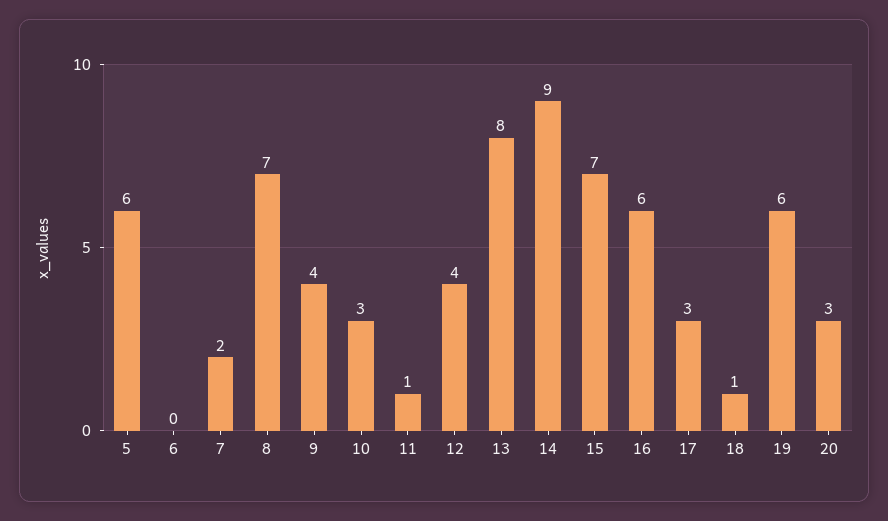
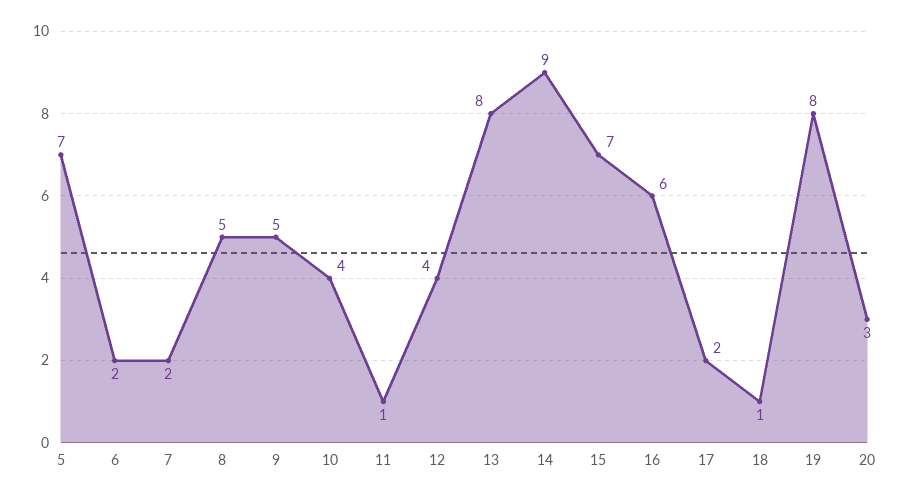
5: 6 -> 7
6: 0 -> 2
8: 7 -> 5
9: 4 -> 5
10: 3 -> 4
17: 3 -> 2
19: 6 -> 8

